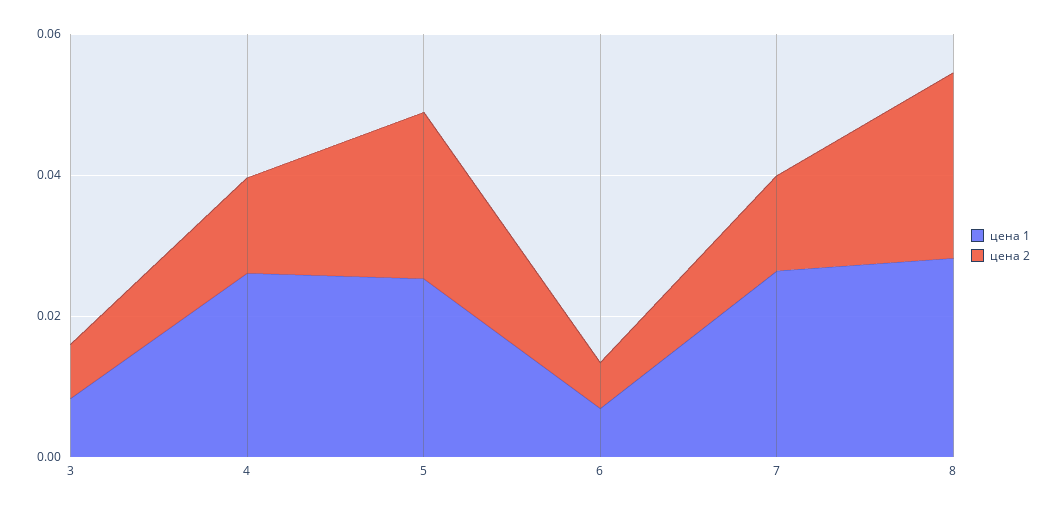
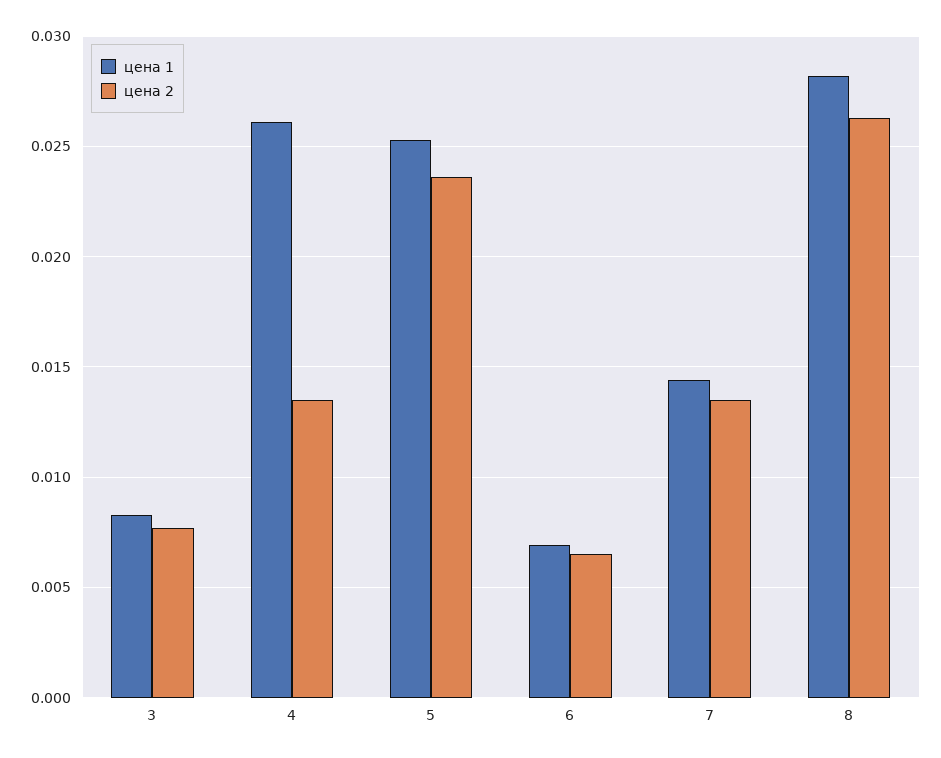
цена 1, 7: 0.025 -> 0.0145

